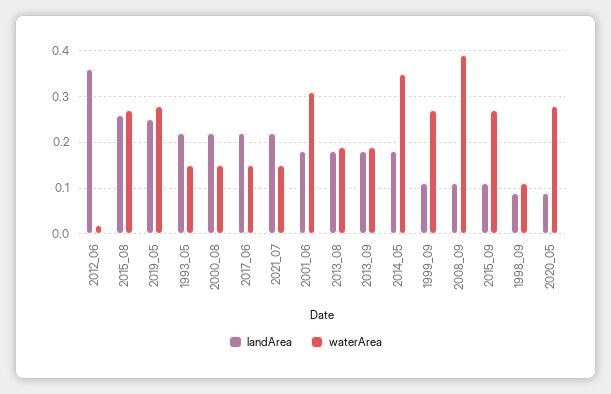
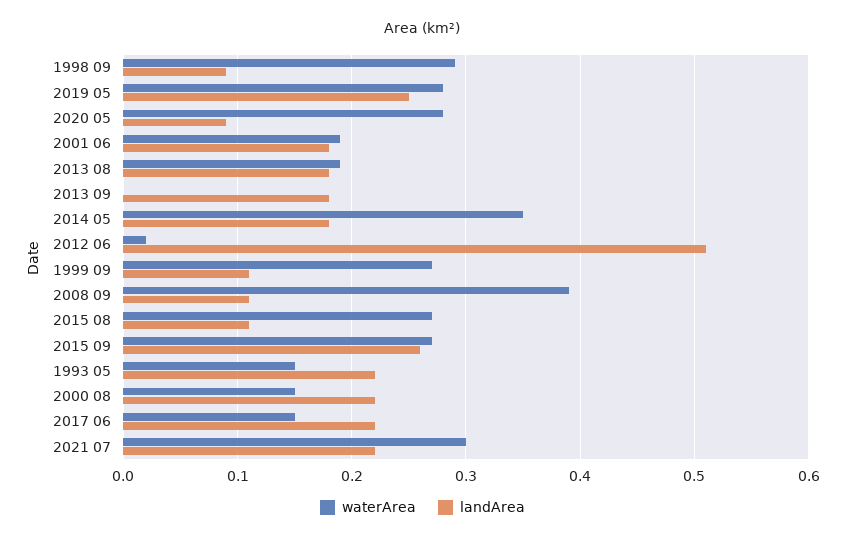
landArea, 2012_06: 0.35 -> 0.51
landArea, 2015_08: 0.25 -> 0.11
waterArea, 2021_07: 0.15 -> 0.3
waterArea, 2001_06: 0.3 -> 0.19
waterArea, 2013_09: 0.2 -> 0
landArea, 2015_09: 0.1 -> 0.26
waterArea, 1998_09: 0.1 -> 0.29

